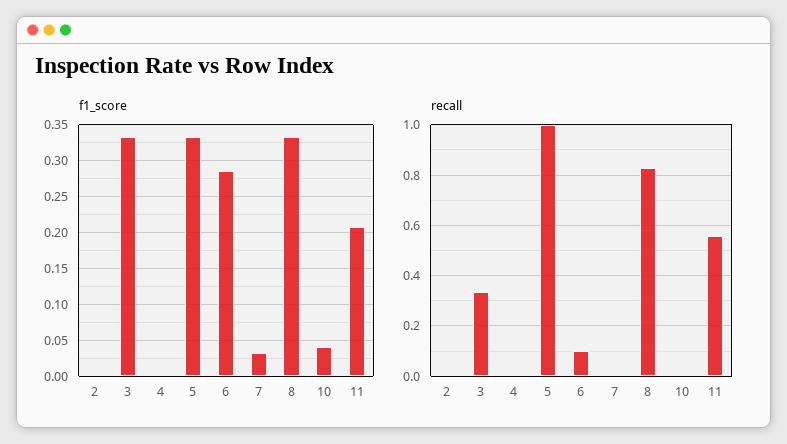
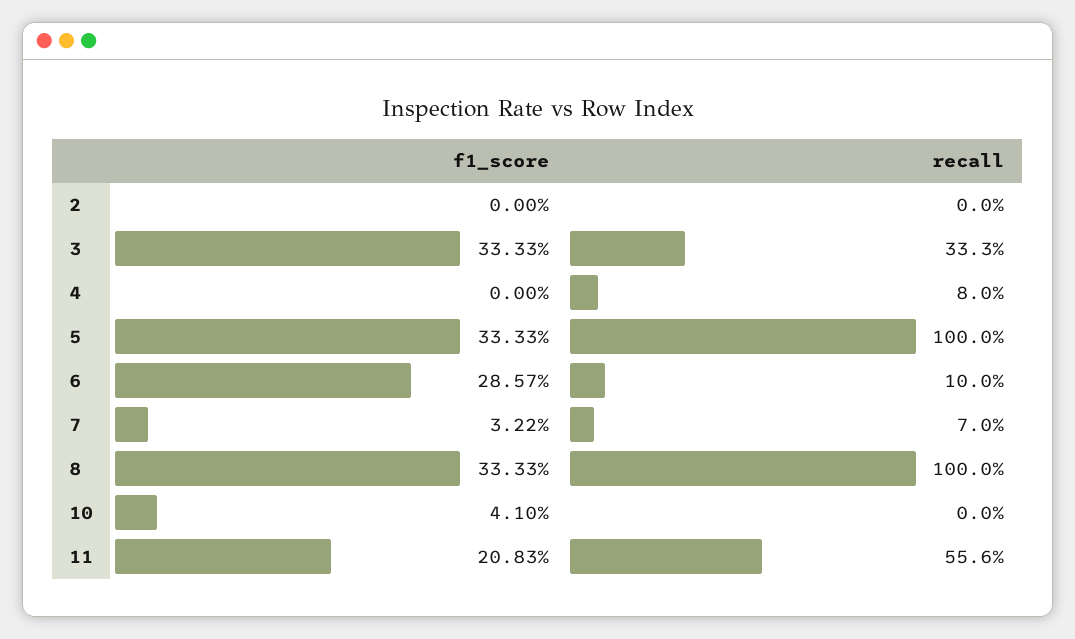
recall, 4: 0 -> 0.08
recall, 7: 0 -> 0.07
recall, 8: 0.825 -> 1

